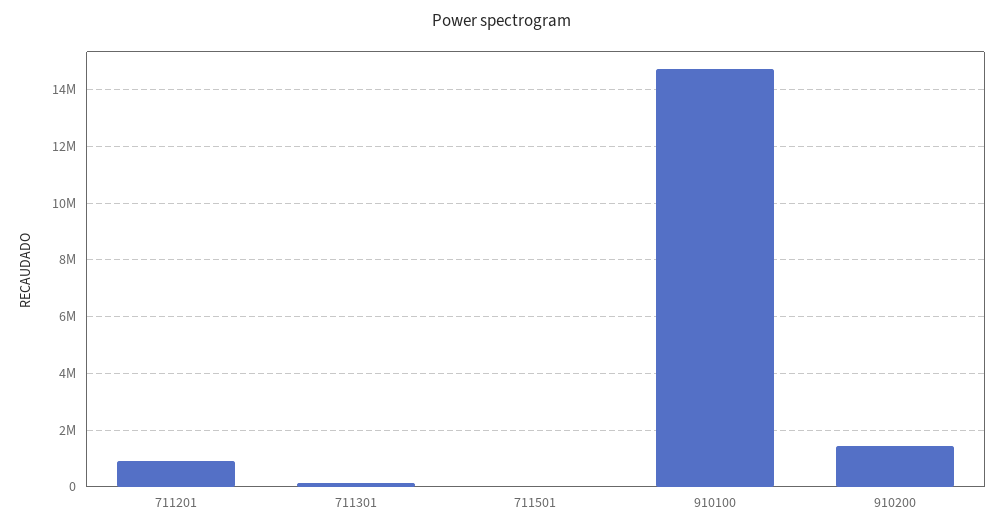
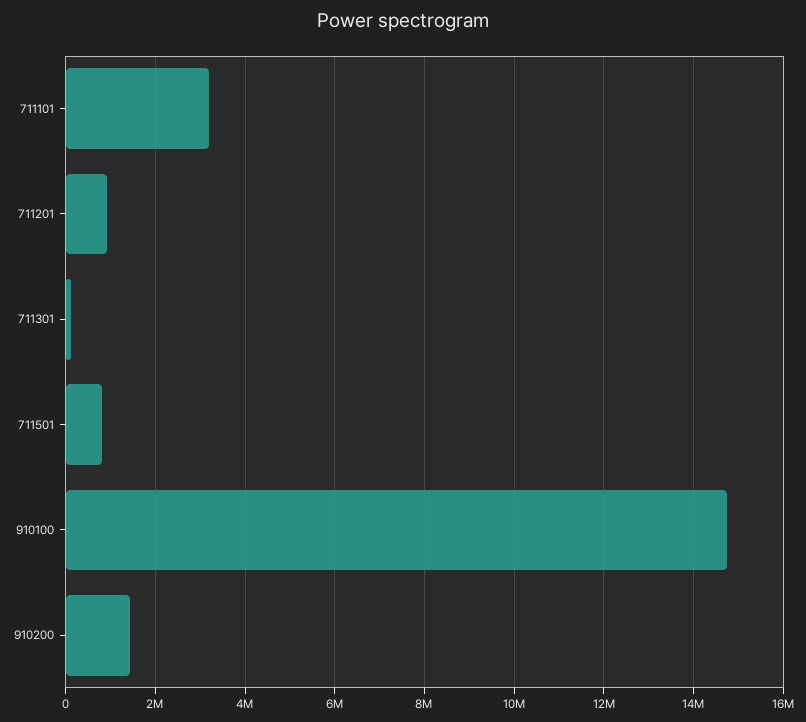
711501: 0 -> 800000
711101: none -> 3200000

